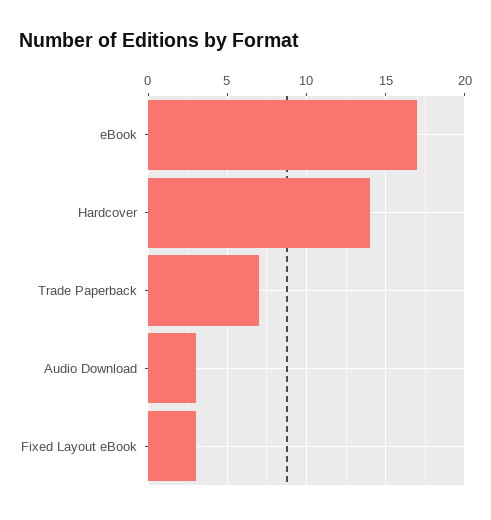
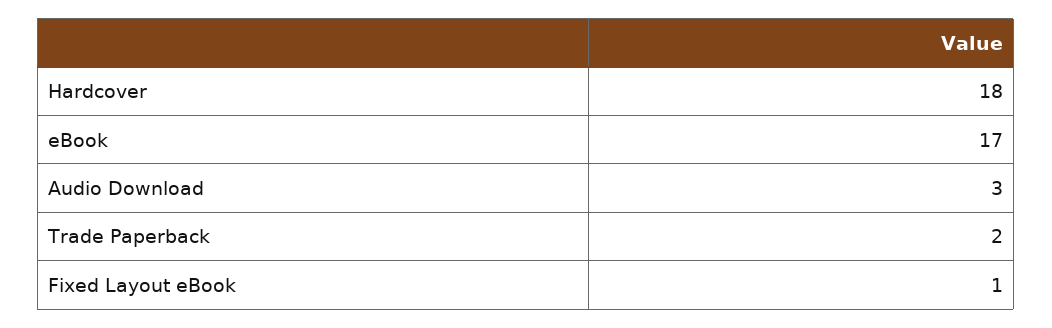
Hardcover: 14 -> 18
Trade Paperback: 7 -> 2
Fixed Layout eBook: 3 -> 1

